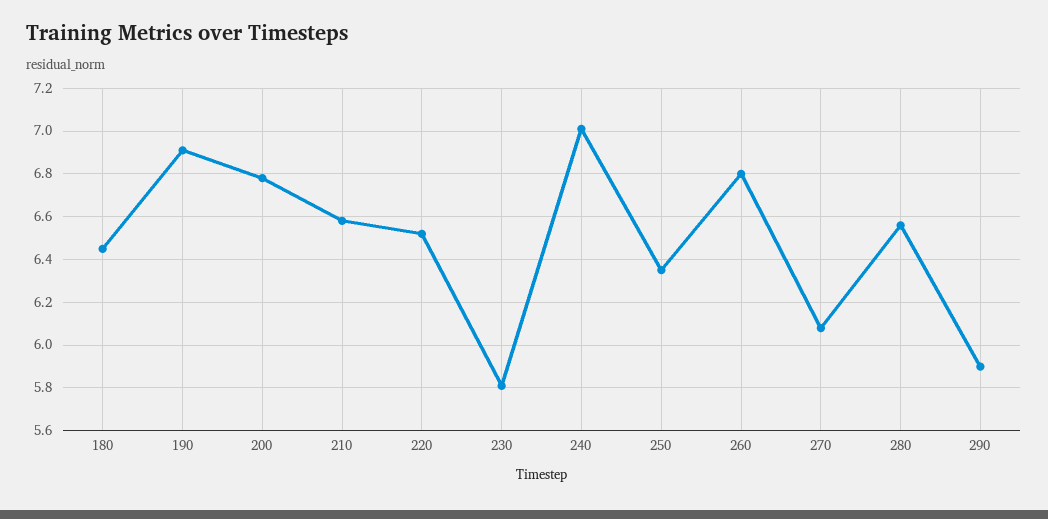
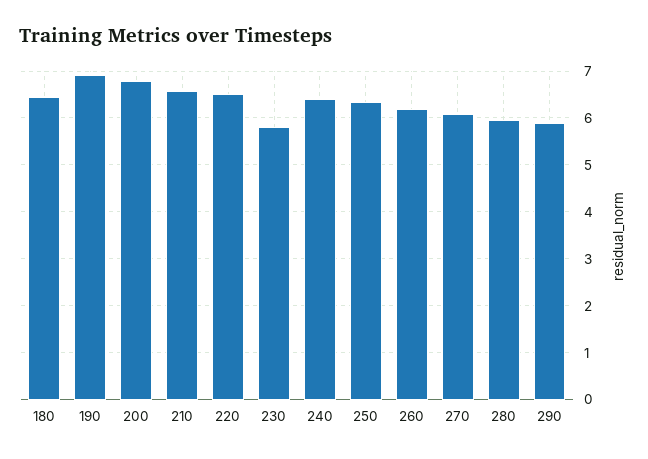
240: 7 -> 6.4
260: 6.8 -> 6.2
280: 6.55 -> 6

